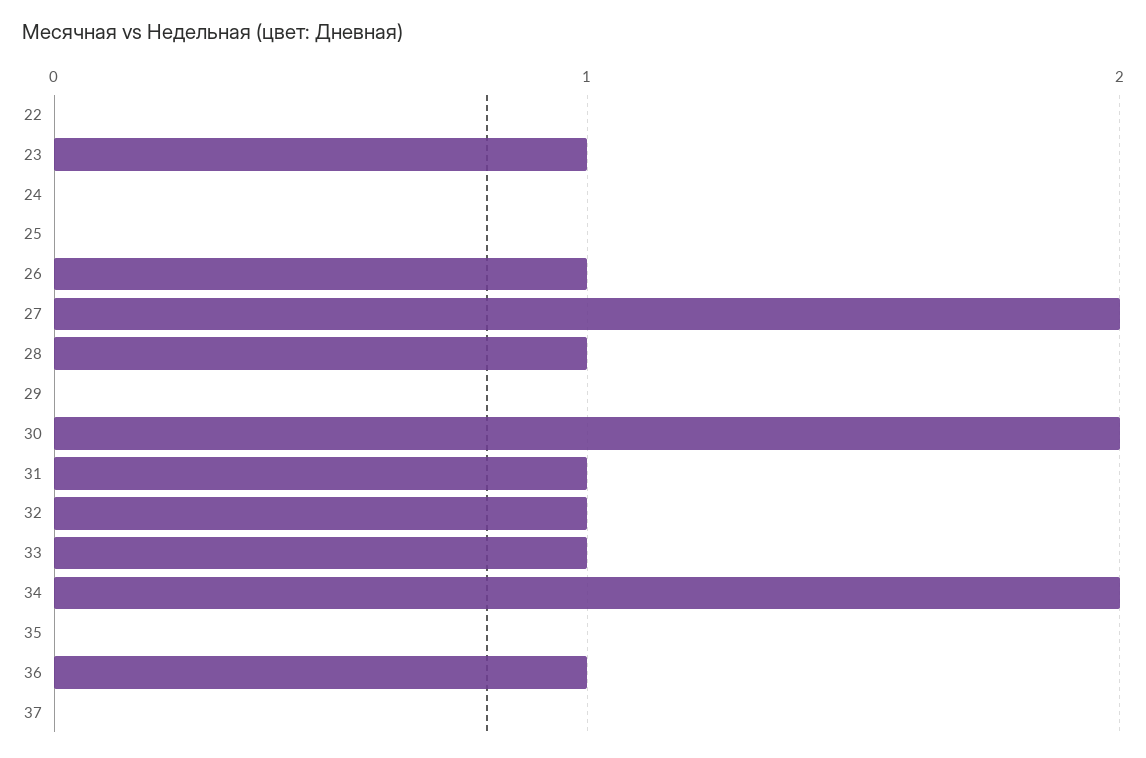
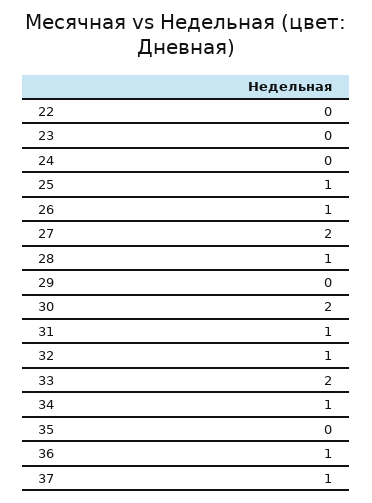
23: 1 -> 0
25: 0 -> 1
33: 1 -> 2
34: 2 -> 1
37: 0 -> 1

